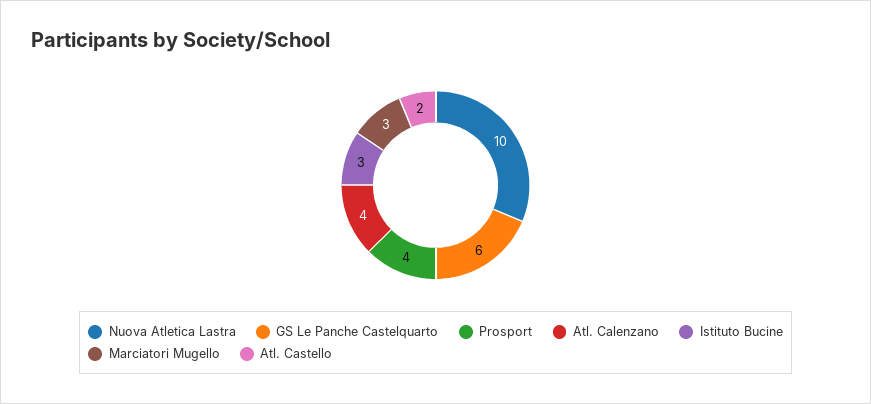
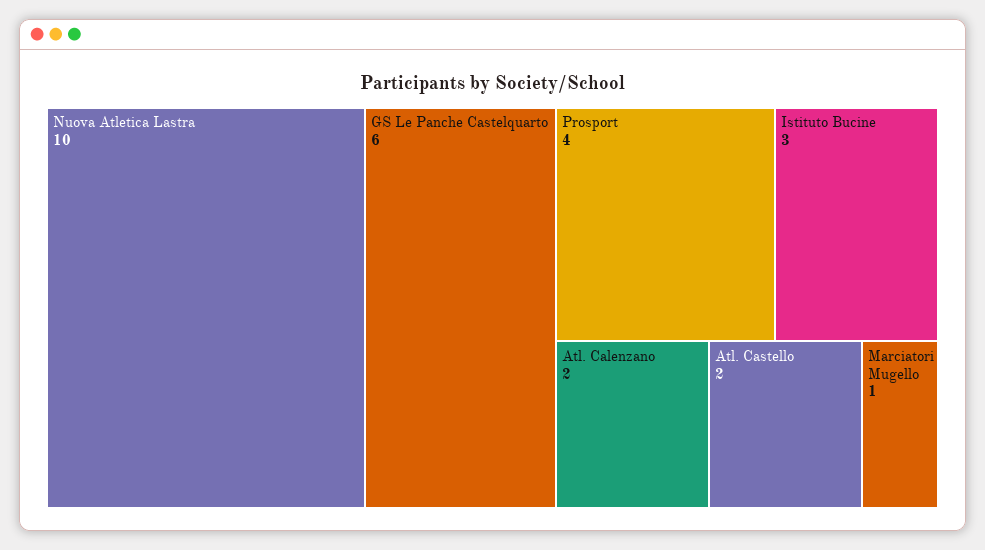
Atl. Calenzano: 4 -> 2
Marciatori Mugello: 3 -> 1

